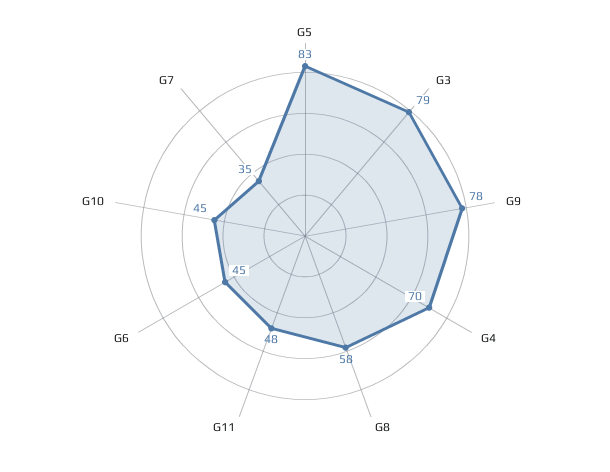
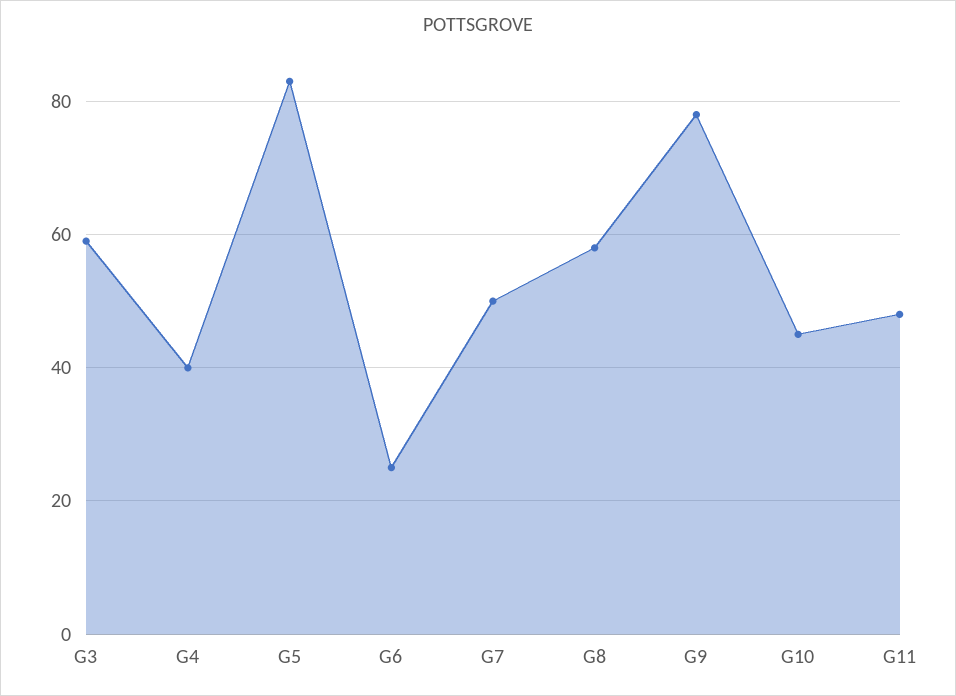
G3: 79 -> 60
G4: 70 -> 40
G6: 45 -> 25
G7: 35 -> 50

